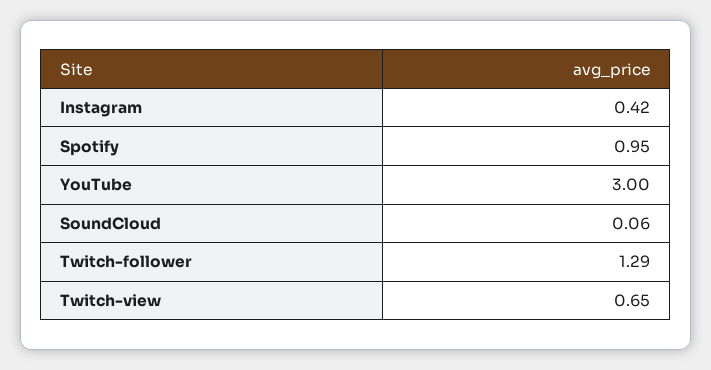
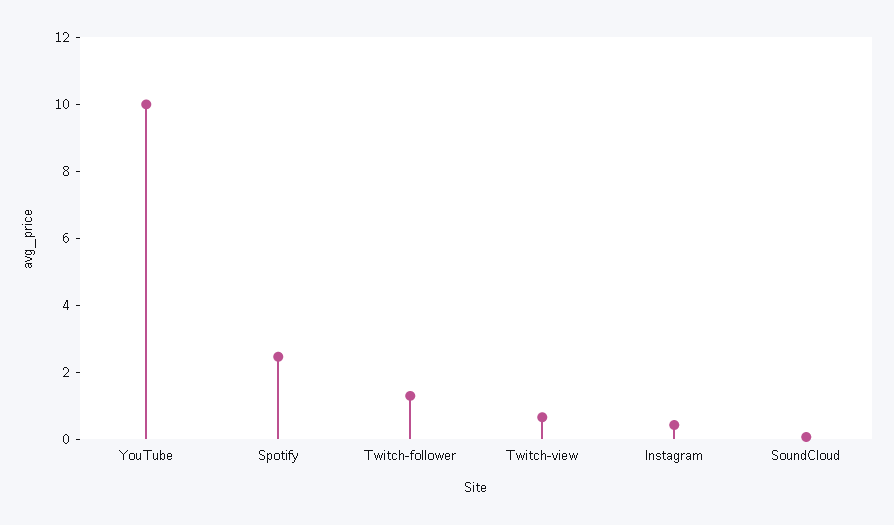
Spotify: 0.95 -> 2.5
YouTube: 3 -> 10

